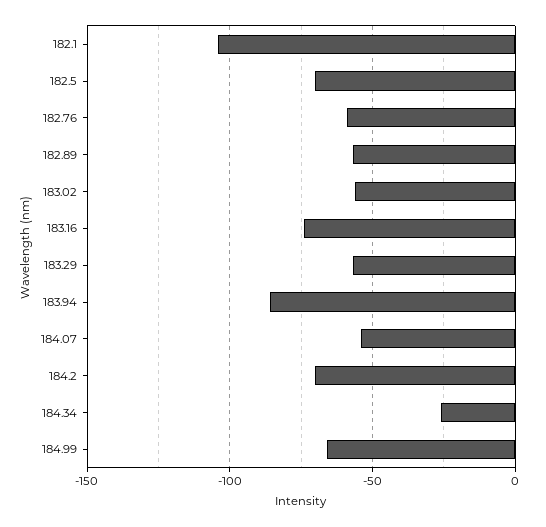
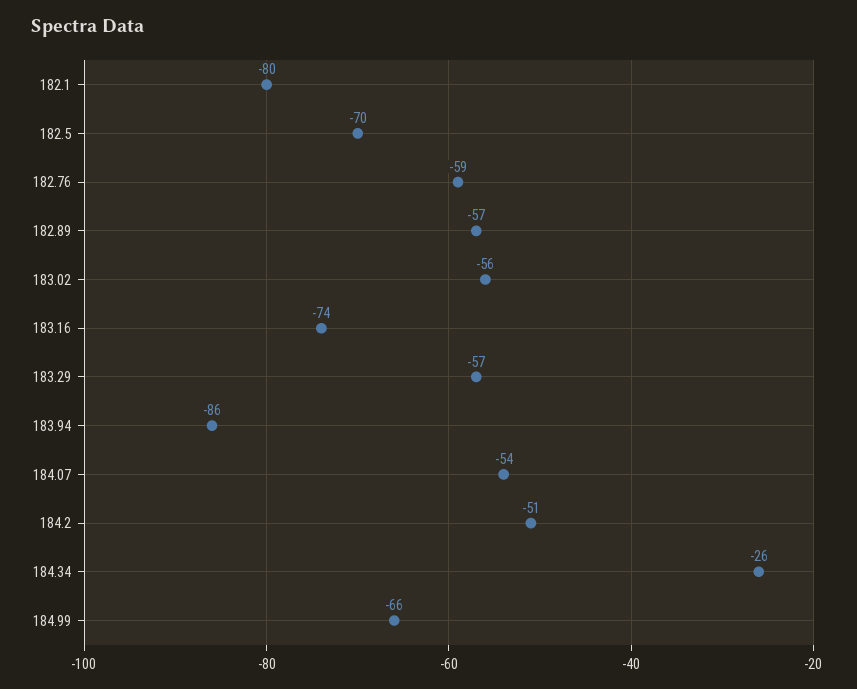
182.1: -105 -> -80
184.2: -70 -> -51

